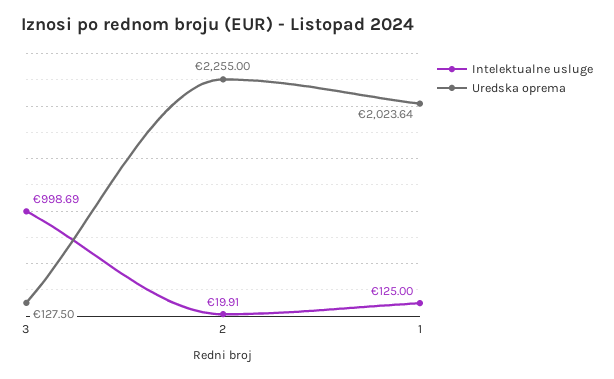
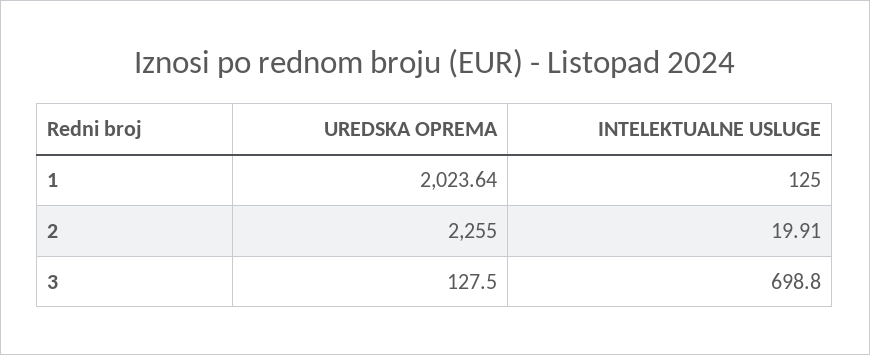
Intelektualne usluge, 3: 998.69 -> 698.8

